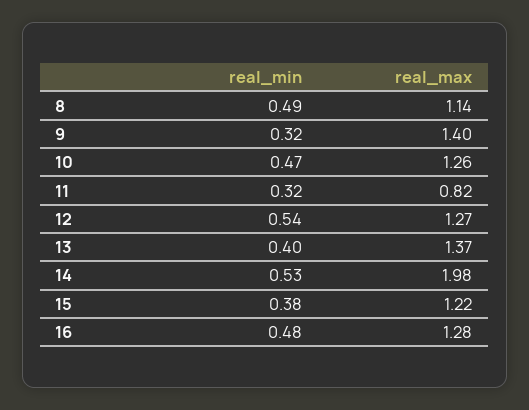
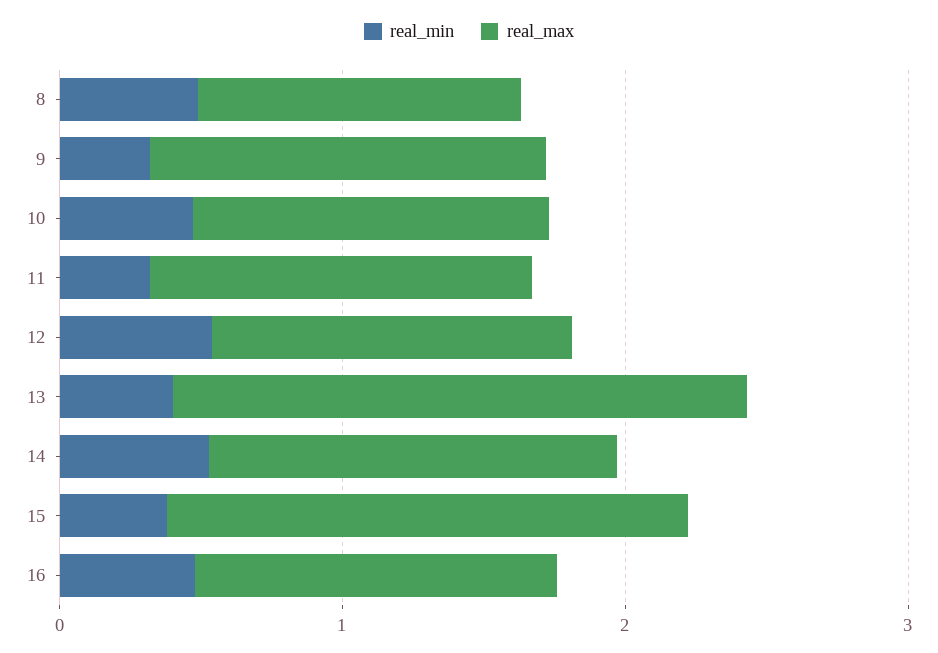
real_max, 11: 0.82 -> 1.4
real_max, 13: 1.37 -> 2
real_max, 14: 1.98 -> 1.4
real_max, 15: 1.22 -> 1.8

